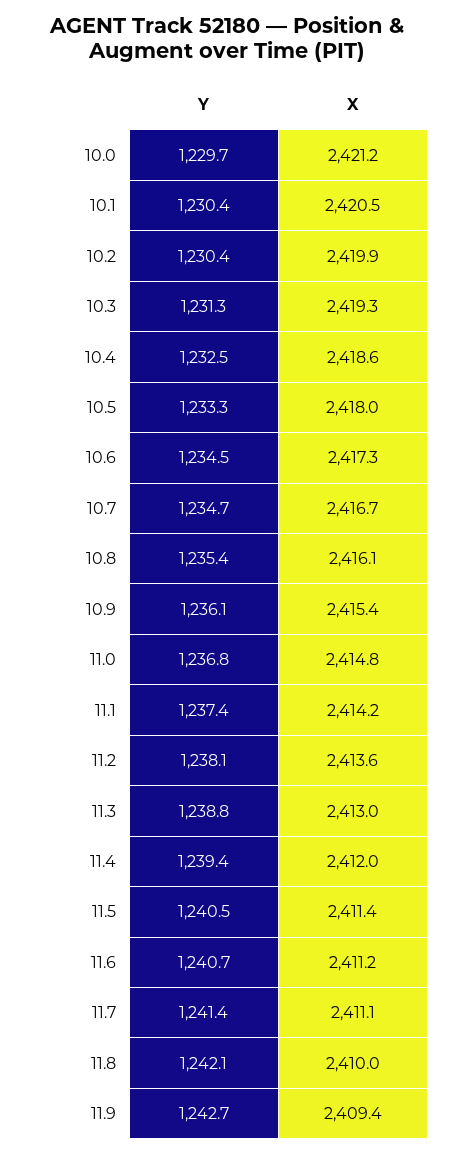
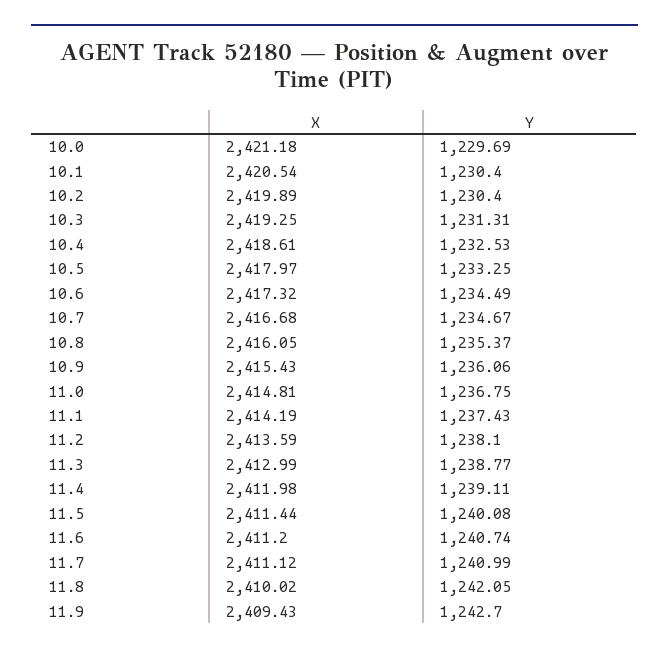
Y, 11.4: 1239.4 -> 1239.11
Y, 11.5: 1240.5 -> 1240.08
Y, 11.7: 1241.4 -> 1240.99

